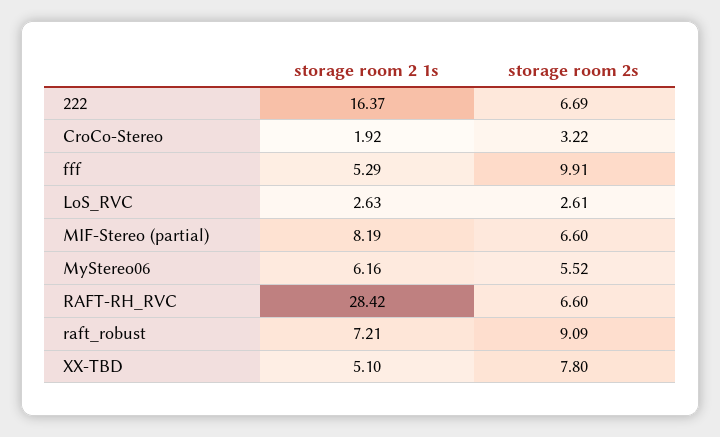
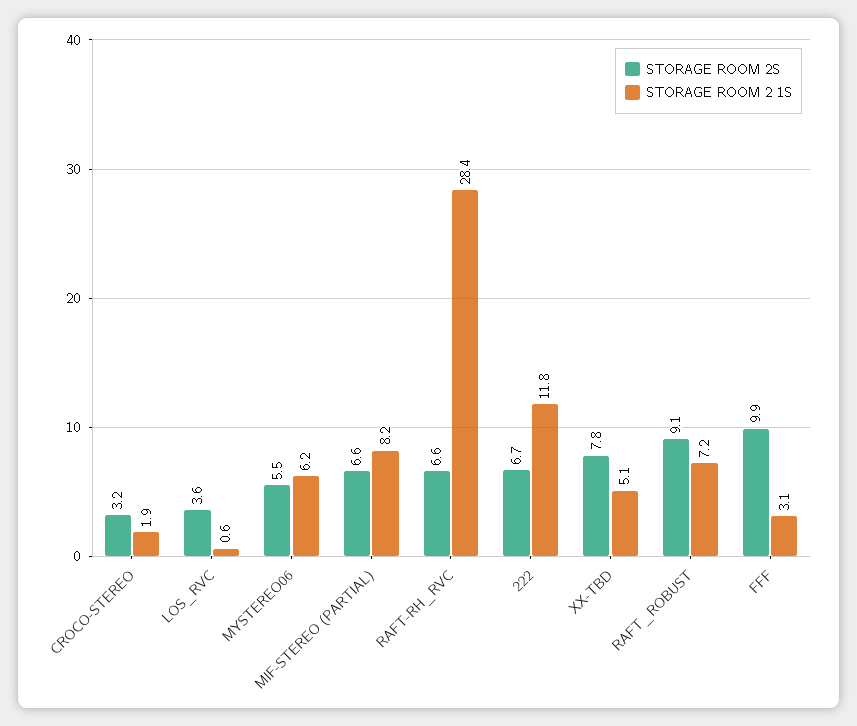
storage room 2 1s, 222: 16.37 -> 11.8
storage room 2 1s, fff: 5.29 -> 3.1
storage room 2 1s, LoS_RVC: 2.63 -> 0.6
storage room 2s, LoS_RVC: 2.61 -> 3.6

